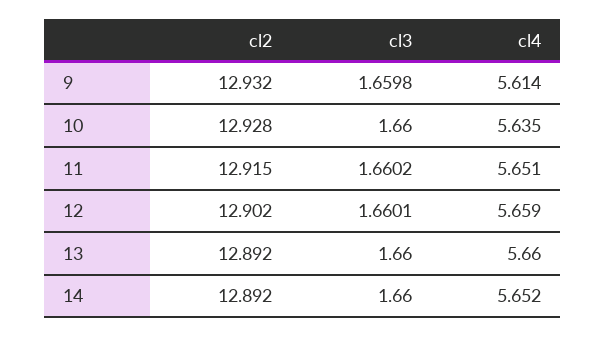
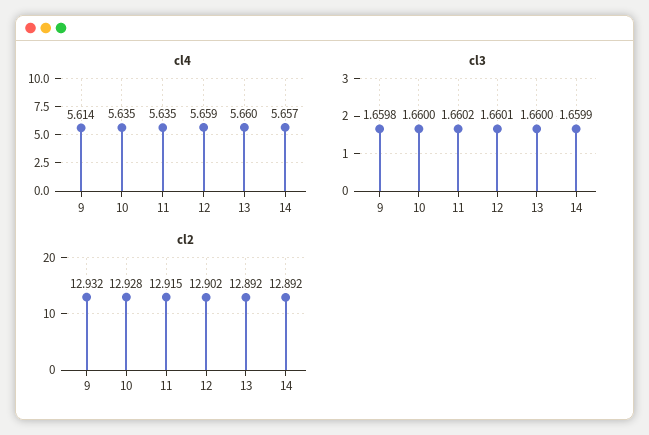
cl4, 11: 5.651 -> 5.635
cl3, 14: 1.66 -> 1.6599
cl4, 14: 5.652 -> 5.657

